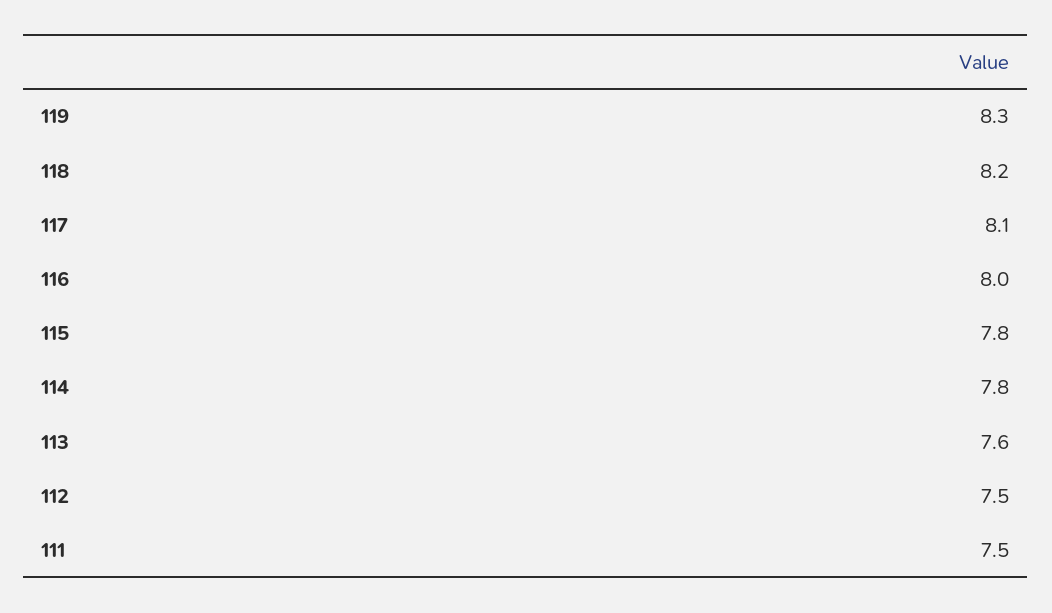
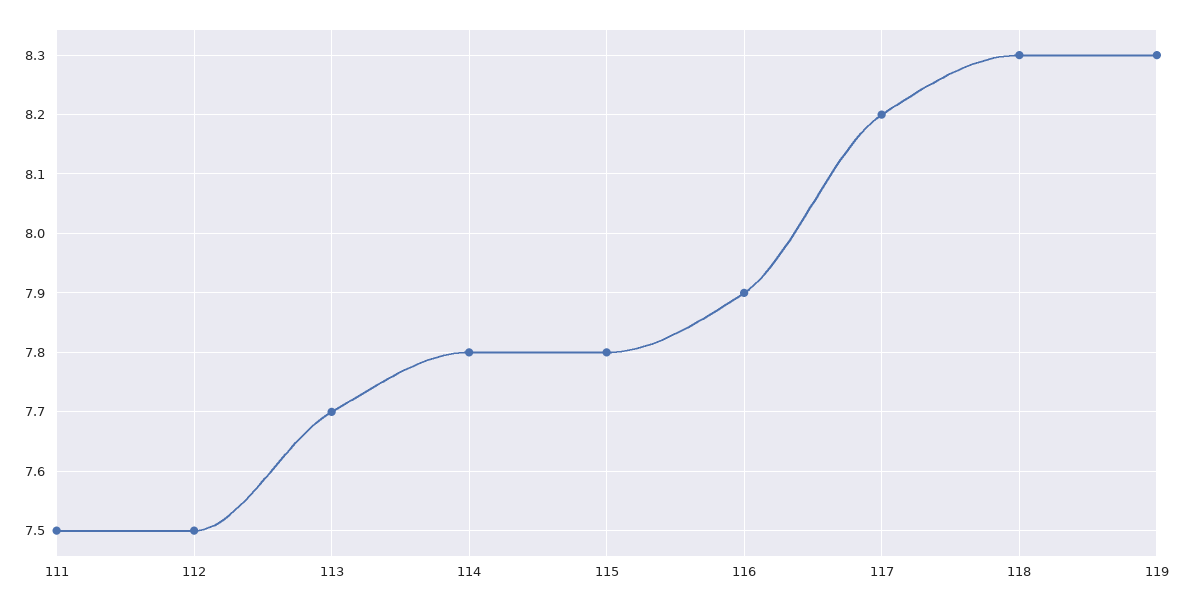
118: 8.2 -> 8.3
117: 8.1 -> 8.2
116: 8 -> 7.9
113: 7.6 -> 7.7

